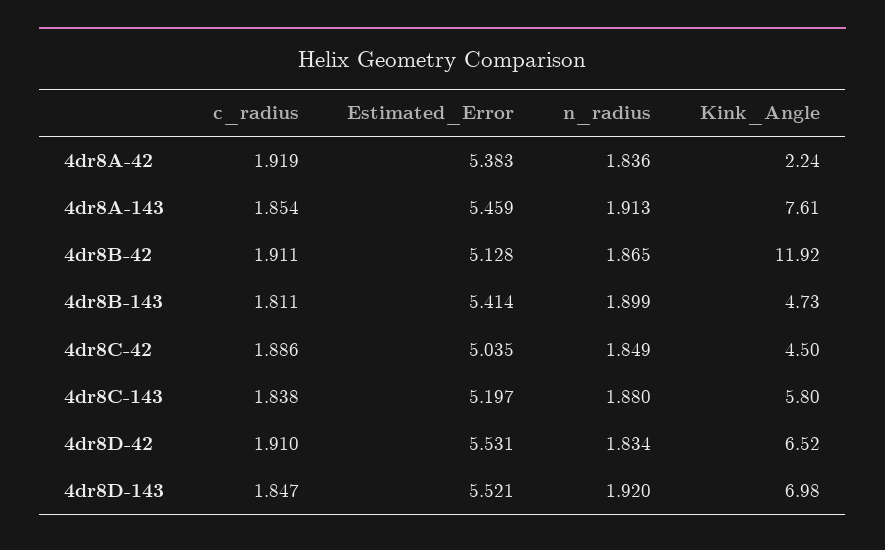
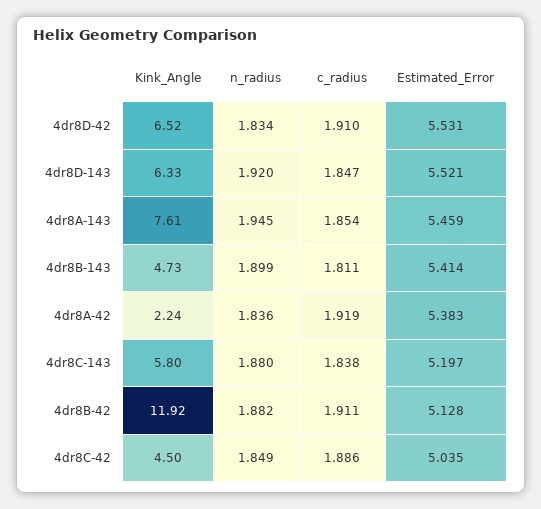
n_radius, 4dr8A-143: 1.913 -> 1.945
n_radius, 4dr8B-42: 1.865 -> 1.882
Kink_Angle, 4dr8D-143: 6.98 -> 6.33

